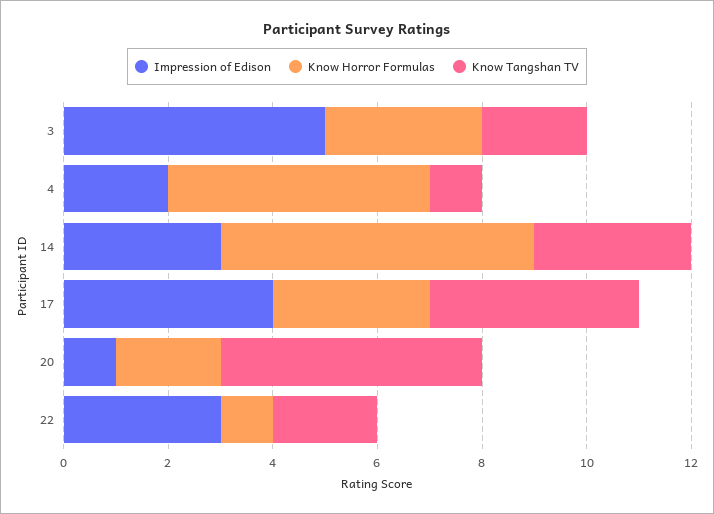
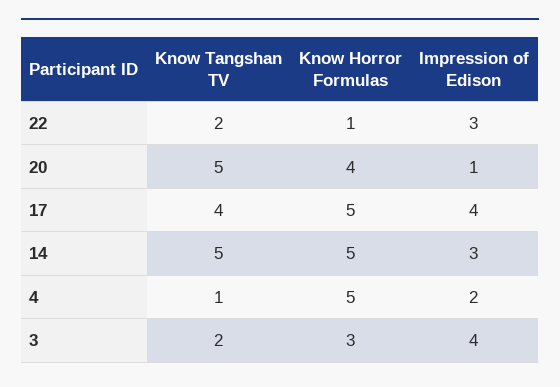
Impression of Edison, 3: 5 -> 4
Know Horror Formulas, 14: 6 -> 5
Know Tangshan TV, 14: 3 -> 5
Know Horror Formulas, 17: 3 -> 5
Know Horror Formulas, 20: 2 -> 4

